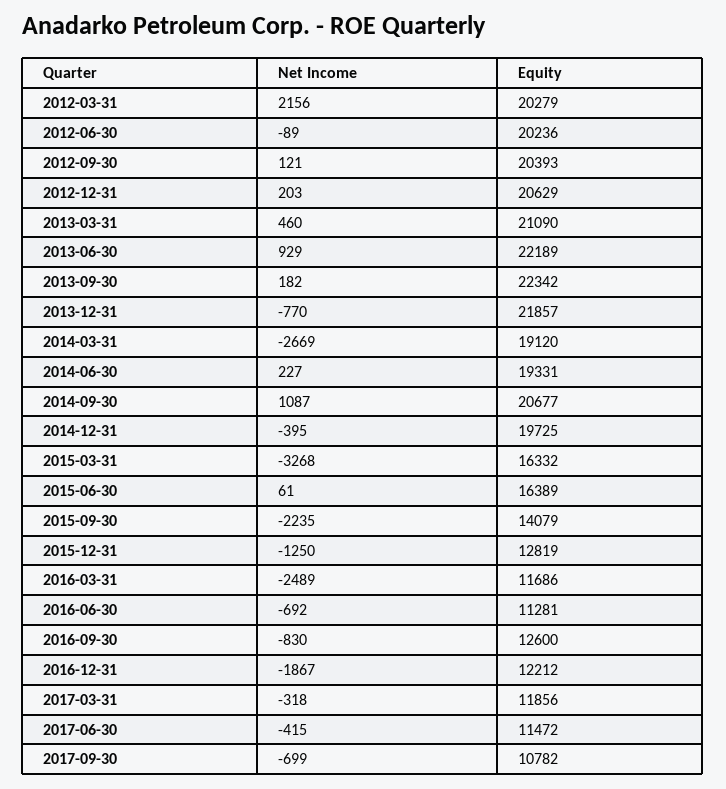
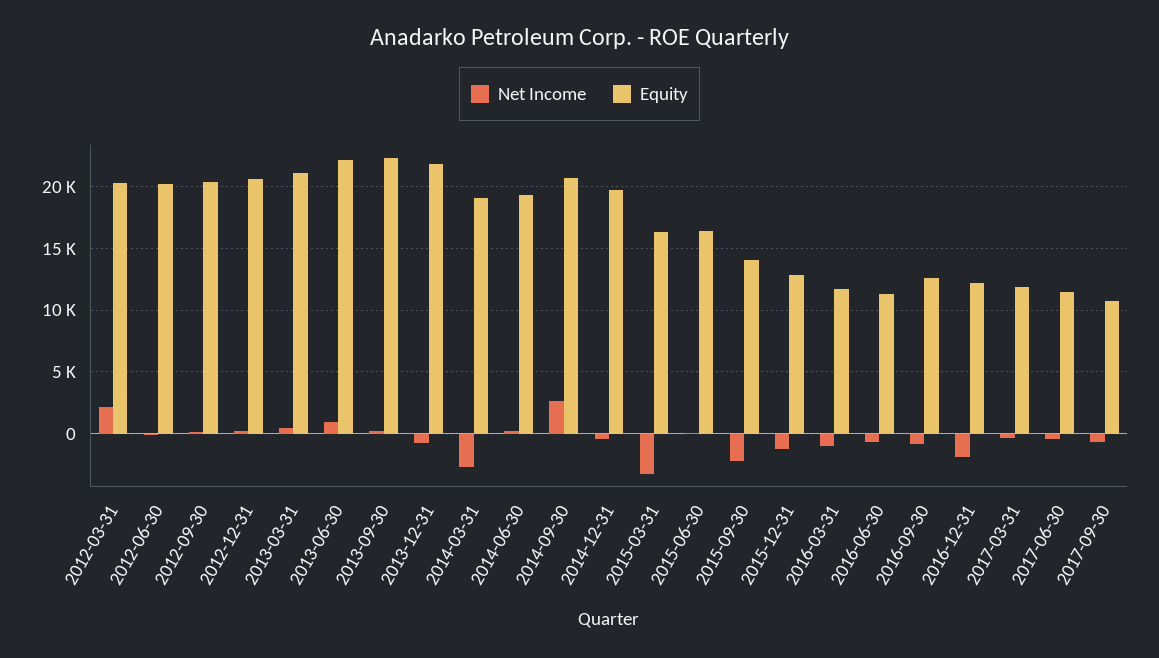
Net Income, 2014-09-30: 1087 -> 2500
Net Income, 2016-03-31: -2489 -> -1000

